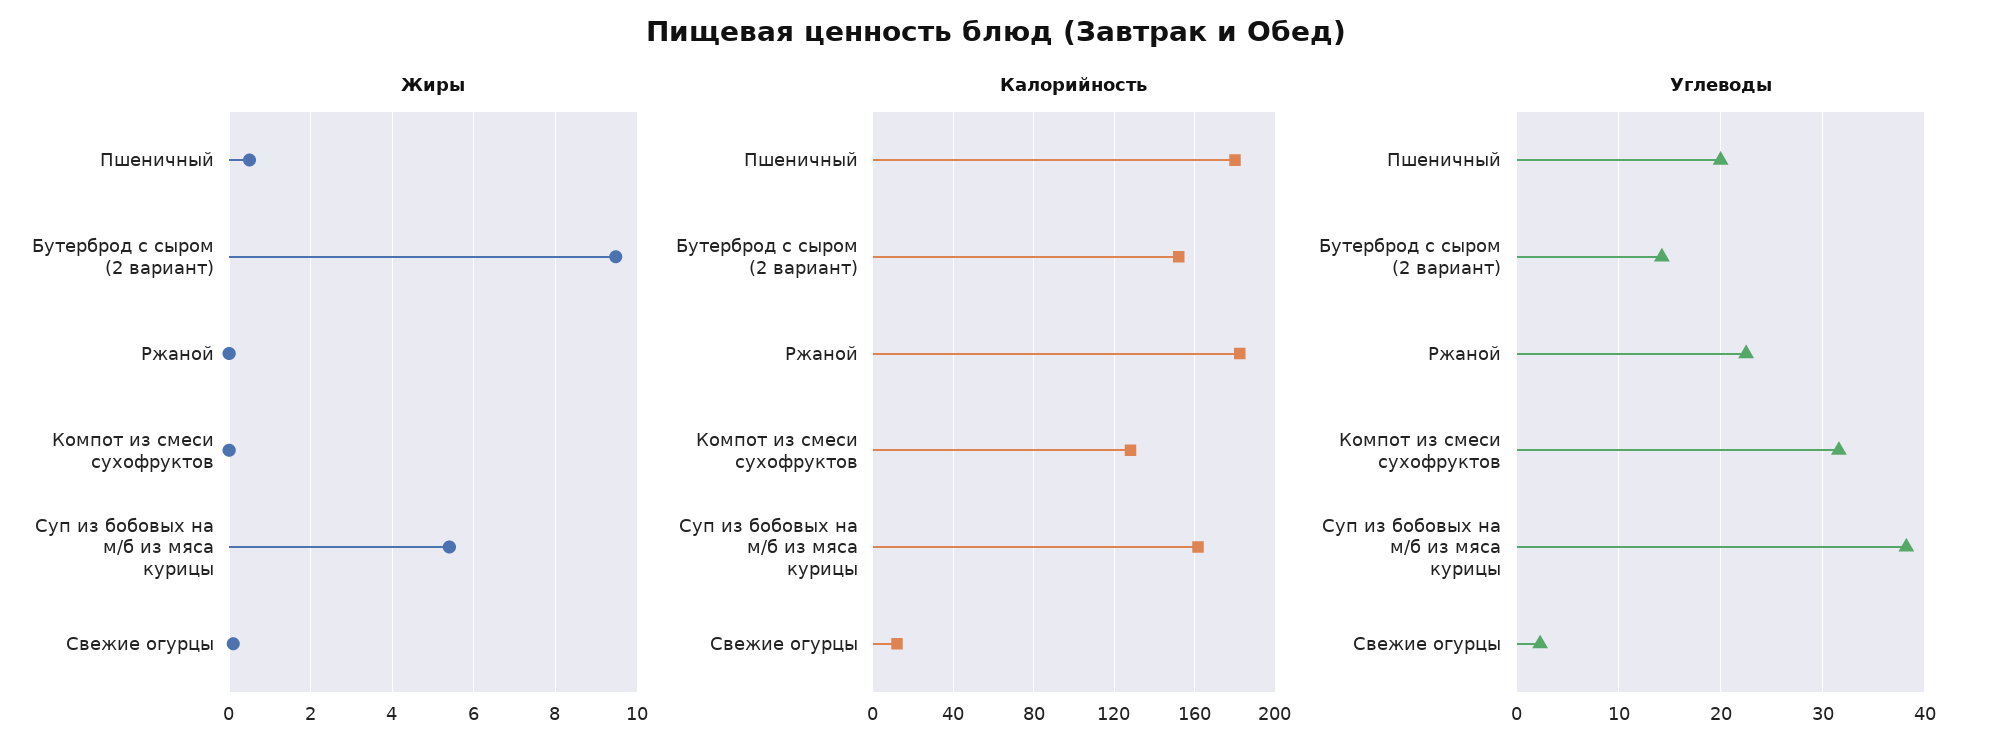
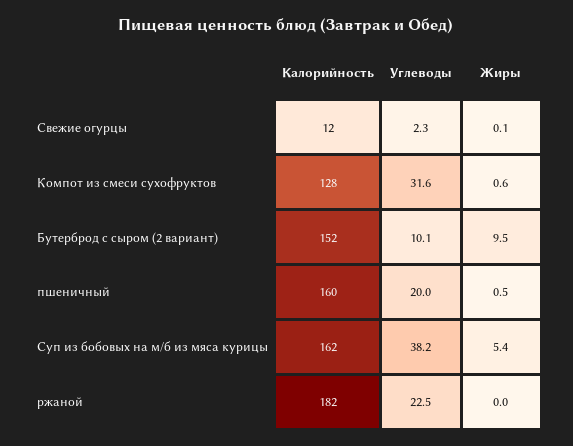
Жиры, Компот из смеси сухофруктов: 0 -> 0.6
Калорийность, Пшеничный: 180 -> 160
Углеводы, Бутерброд с сыром (2 вариант): 14 -> 10.1

